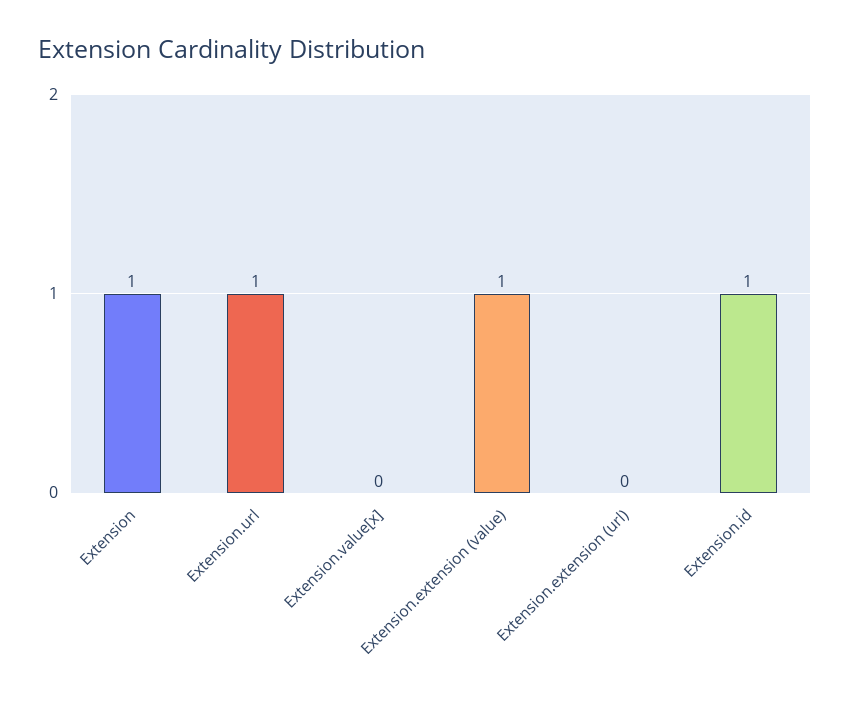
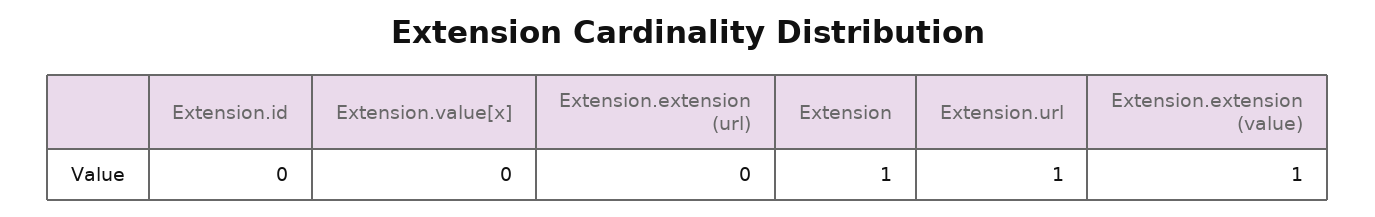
Extension.id: 1 -> 0

